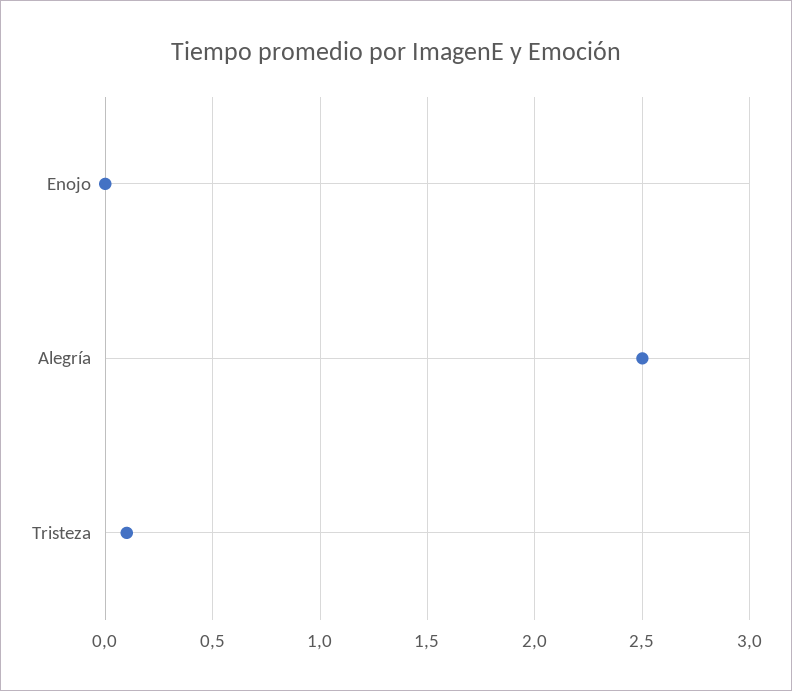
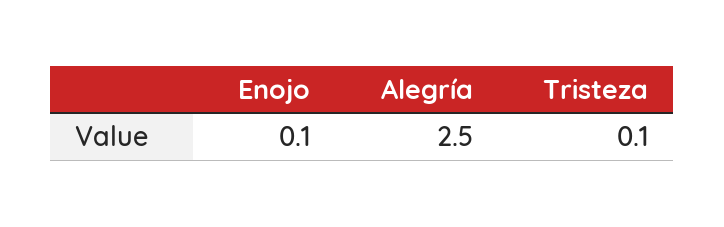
Enojo: 0 -> 0.1

